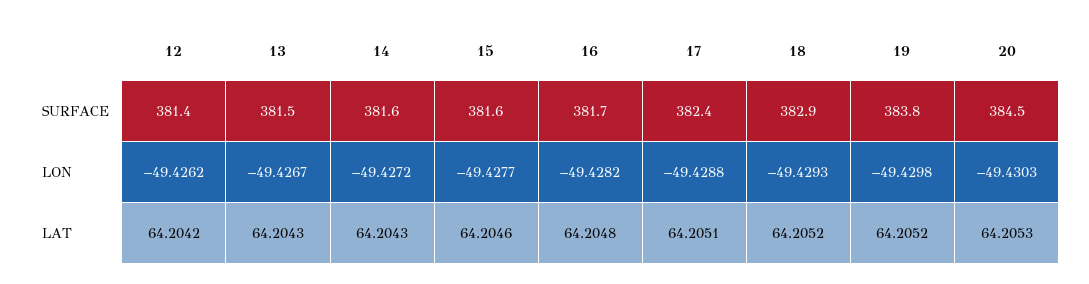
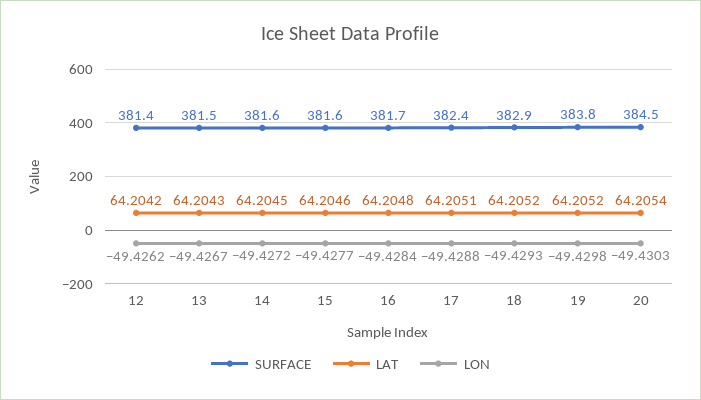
LON, 16: -49.4282 -> -49.4284
LAT, 14: 64.2043 -> 64.2045
LAT, 20: 64.2053 -> 64.2054

